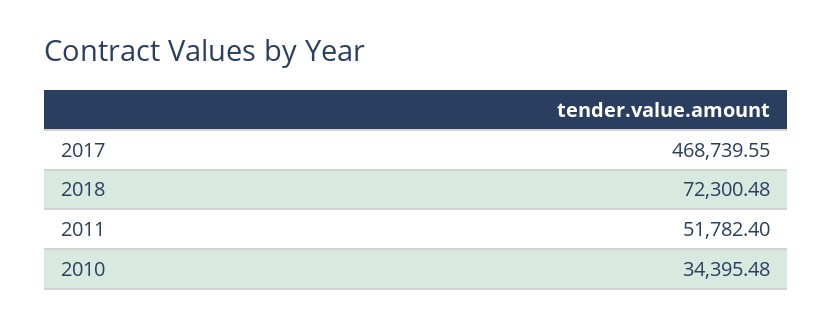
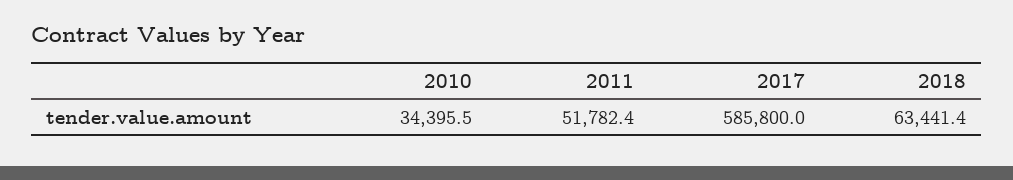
2017: 468739.55 -> 585800
2018: 72300.48 -> 63441.4

